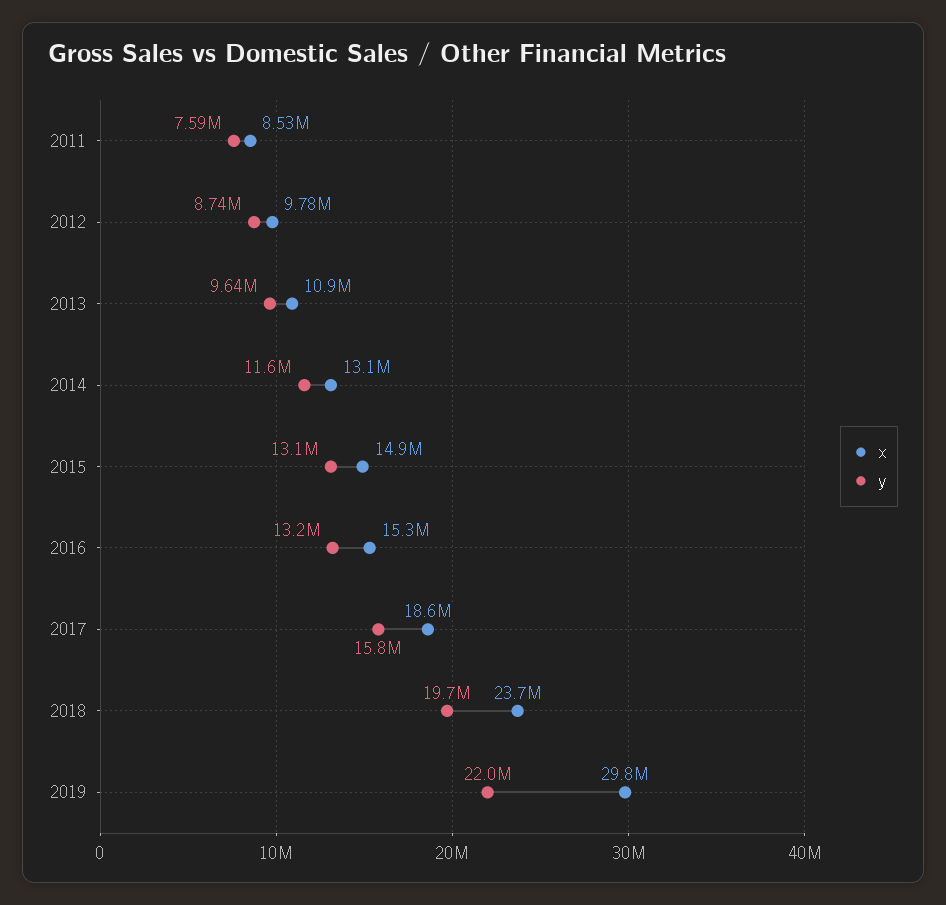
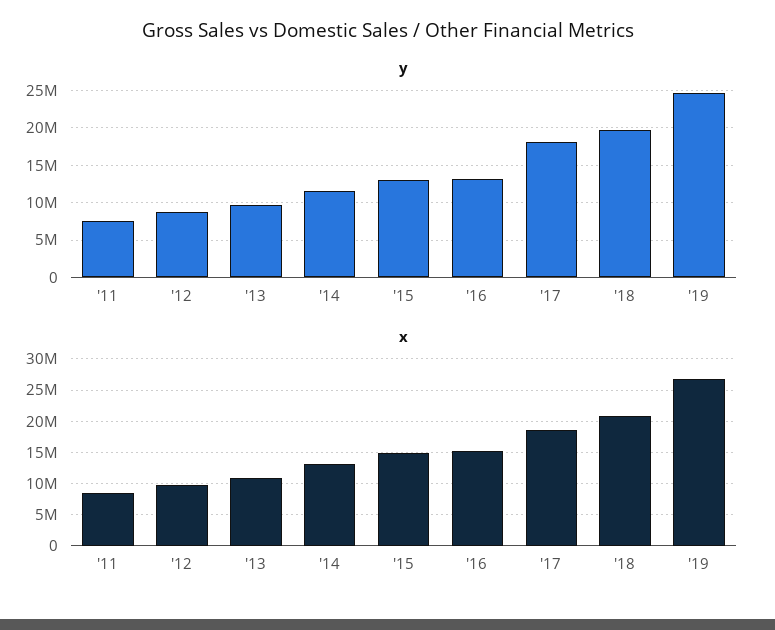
y, 2017: 15800000 -> 18000000
x, 2018: 23700000 -> 21000000
x, 2019: 29800000 -> 27000000
y, 2019: 22000000 -> 25000000

